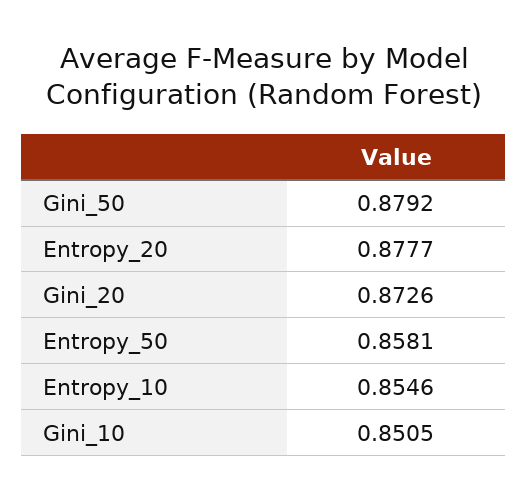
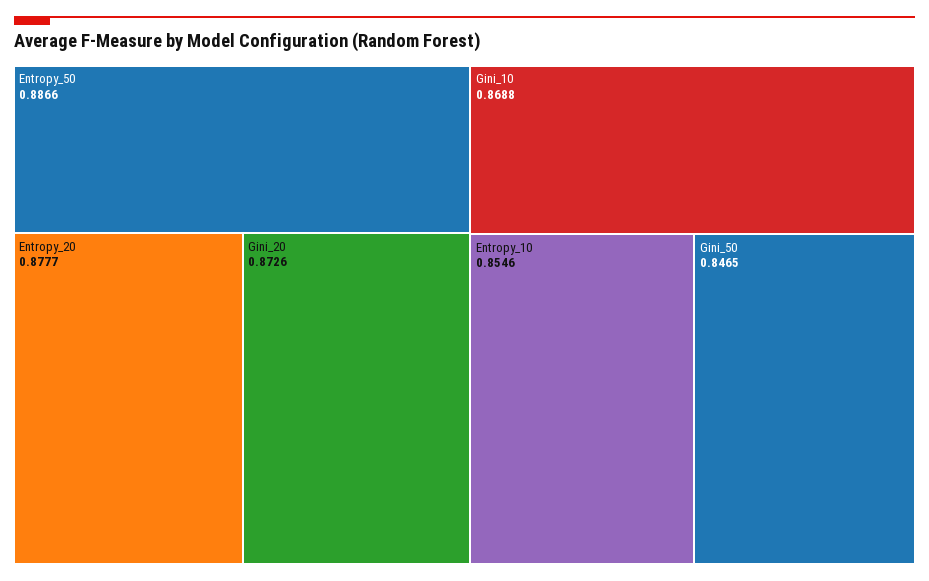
Gini_50: 0.8792 -> 0.8465
Entropy_50: 0.8581 -> 0.8866
Gini_10: 0.8505 -> 0.8688

